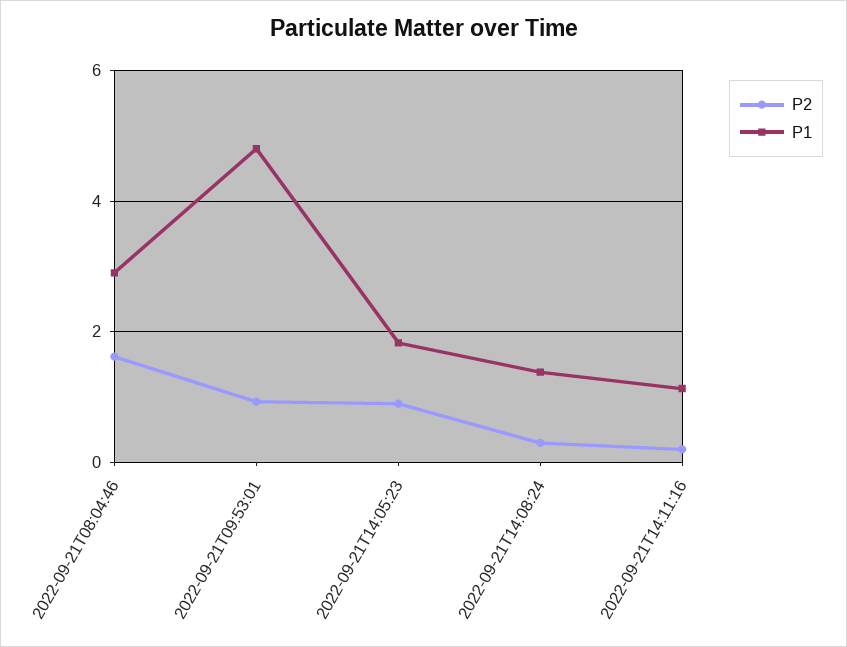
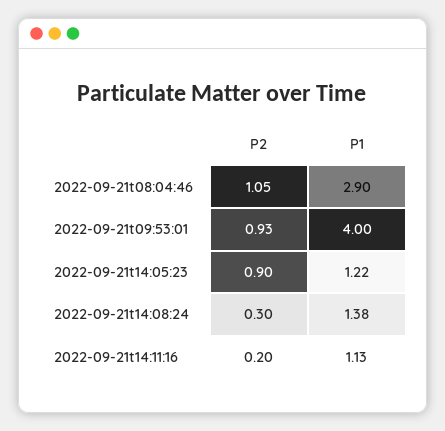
P2, 2022-09-21T08:04:46: 1.6 -> 1.05
P1, 2022-09-21T09:53:01: 4.8 -> 4
P1, 2022-09-21T14:05:23: 1.8 -> 1.22

